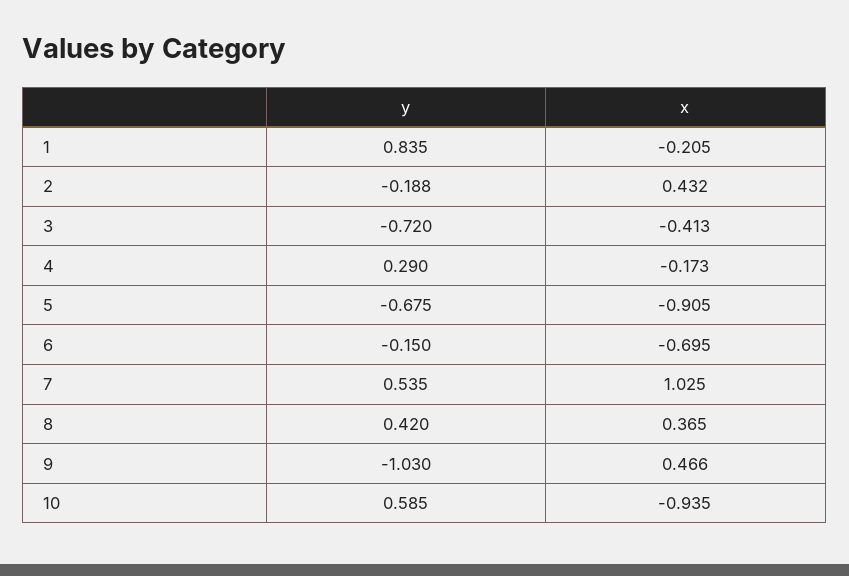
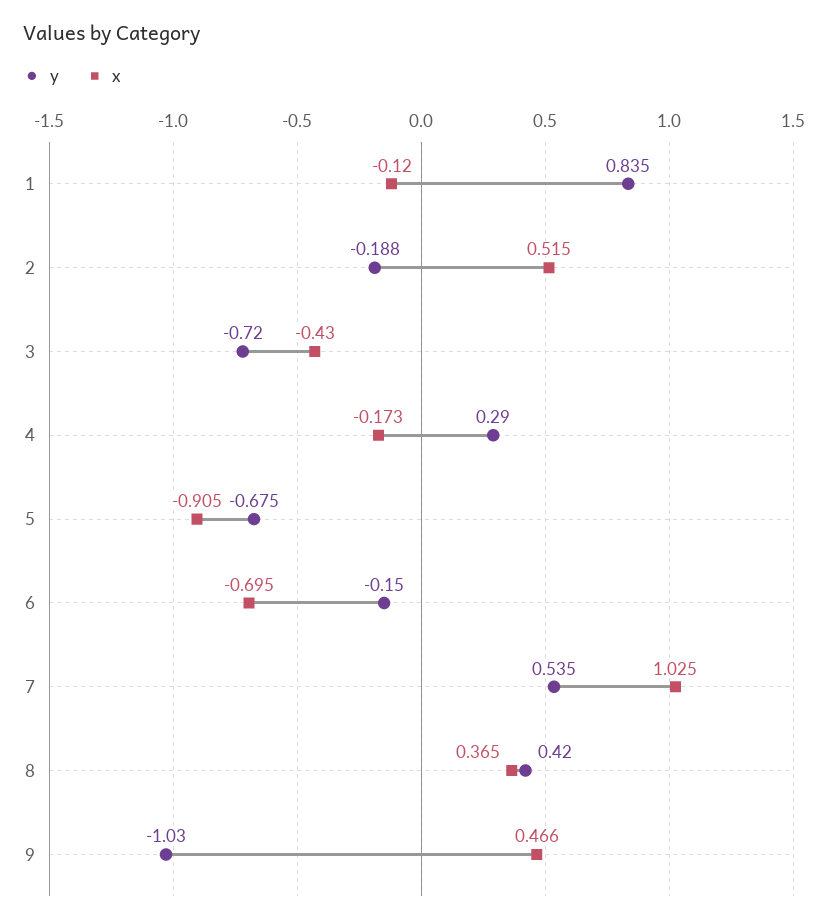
x, 1: -0.205 -> -0.12
x, 2: 0.432 -> 0.515
x, 3: -0.413 -> -0.43
y, 10: 0.585 -> none
x, 10: -0.935 -> none

